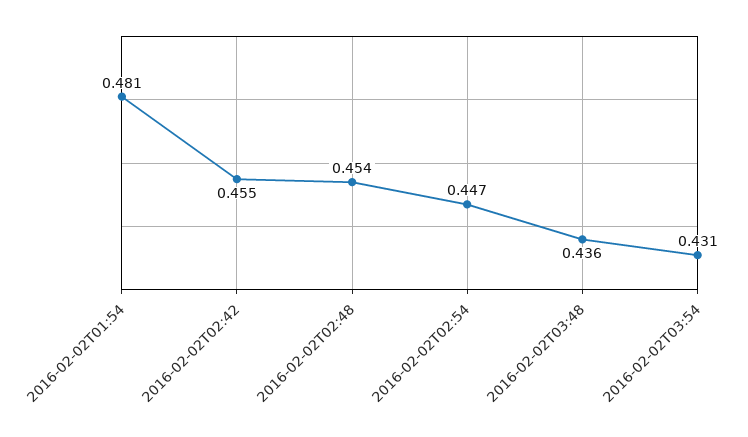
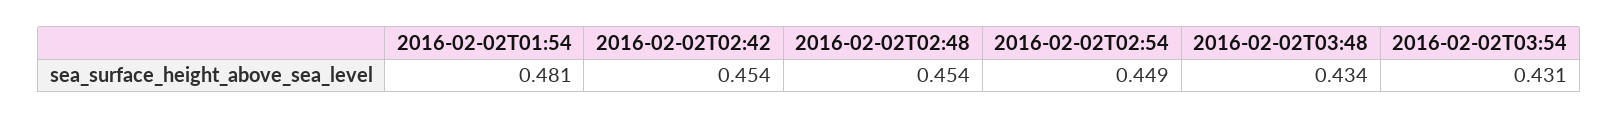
2016-02-02T02:42: 0.455 -> 0.454
2016-02-02T02:54: 0.447 -> 0.449
2016-02-02T03:48: 0.436 -> 0.434

